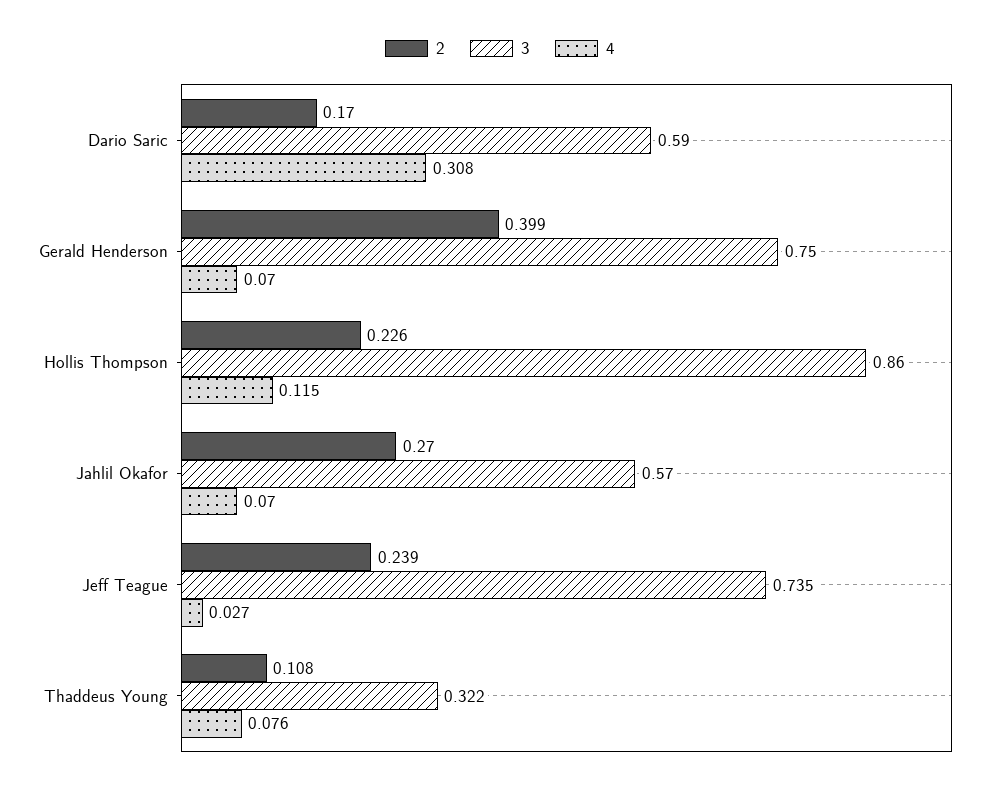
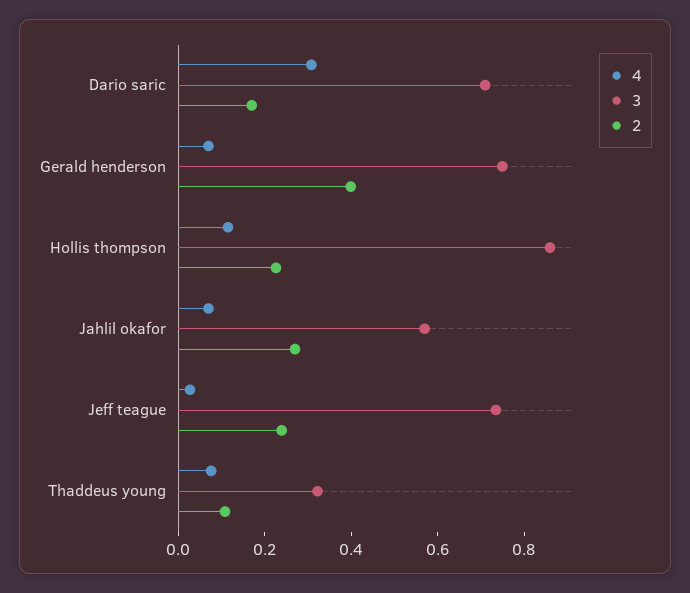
3, Dario Saric: 0.59 -> 0.7

